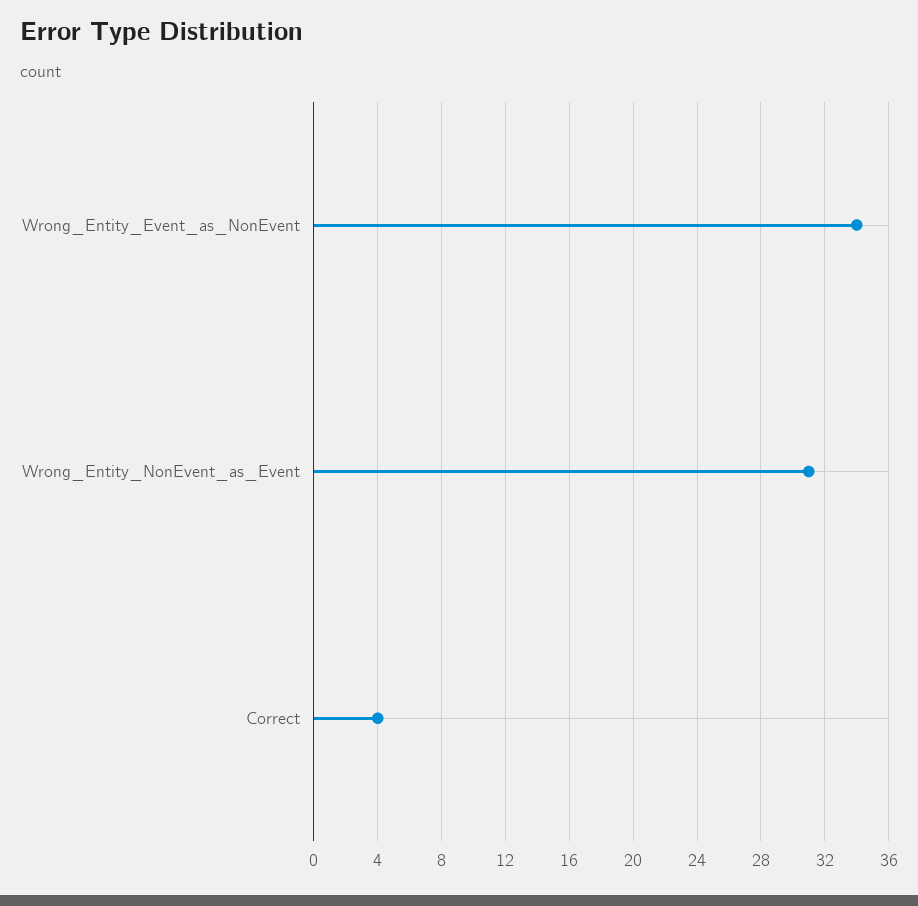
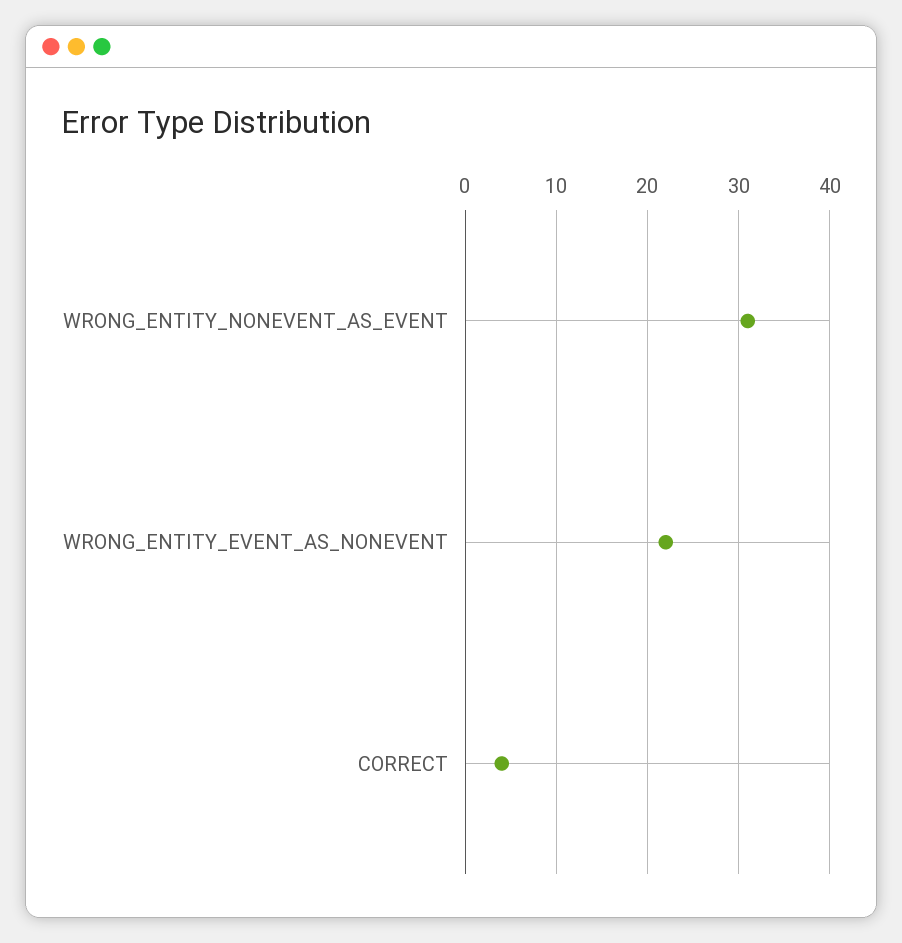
Wrong_Entity_Event_as_NonEvent: 34 -> 22

